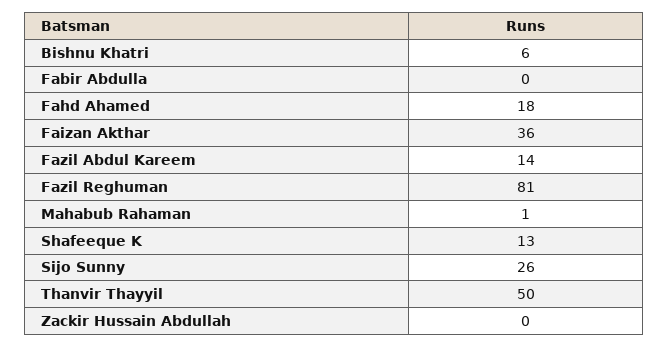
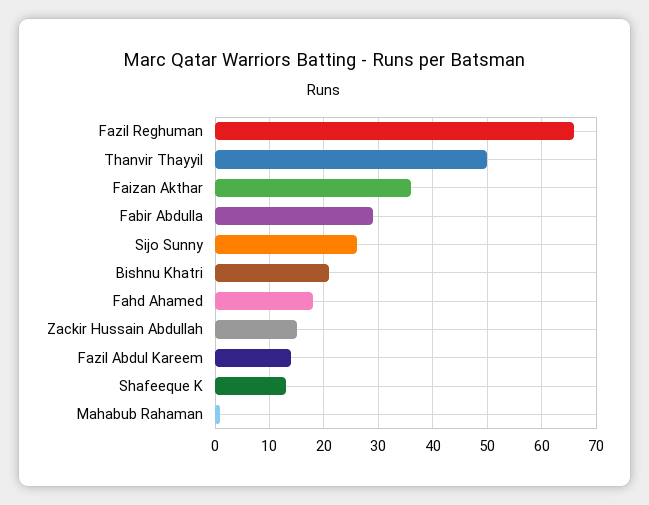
Bishnu Khatri: 6 -> 20
Fabir Abdulla: 0 -> 30
Fazil Reghuman: 81 -> 65
Zackir Hussain Abdullah: 0 -> 15

